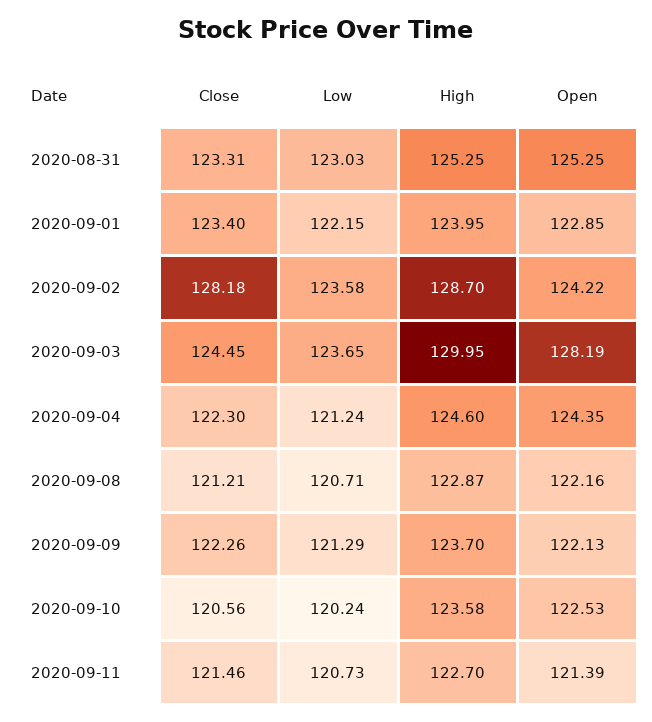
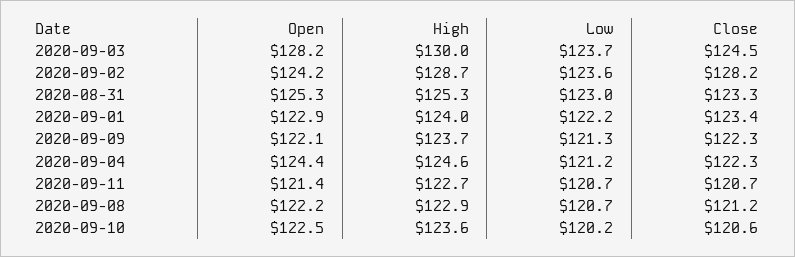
Close, 2020-09-11: 121.46 -> 120.7

